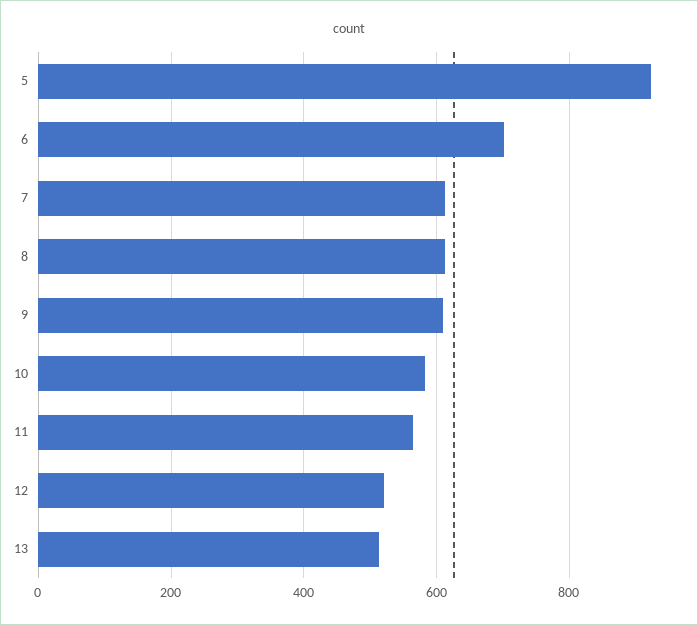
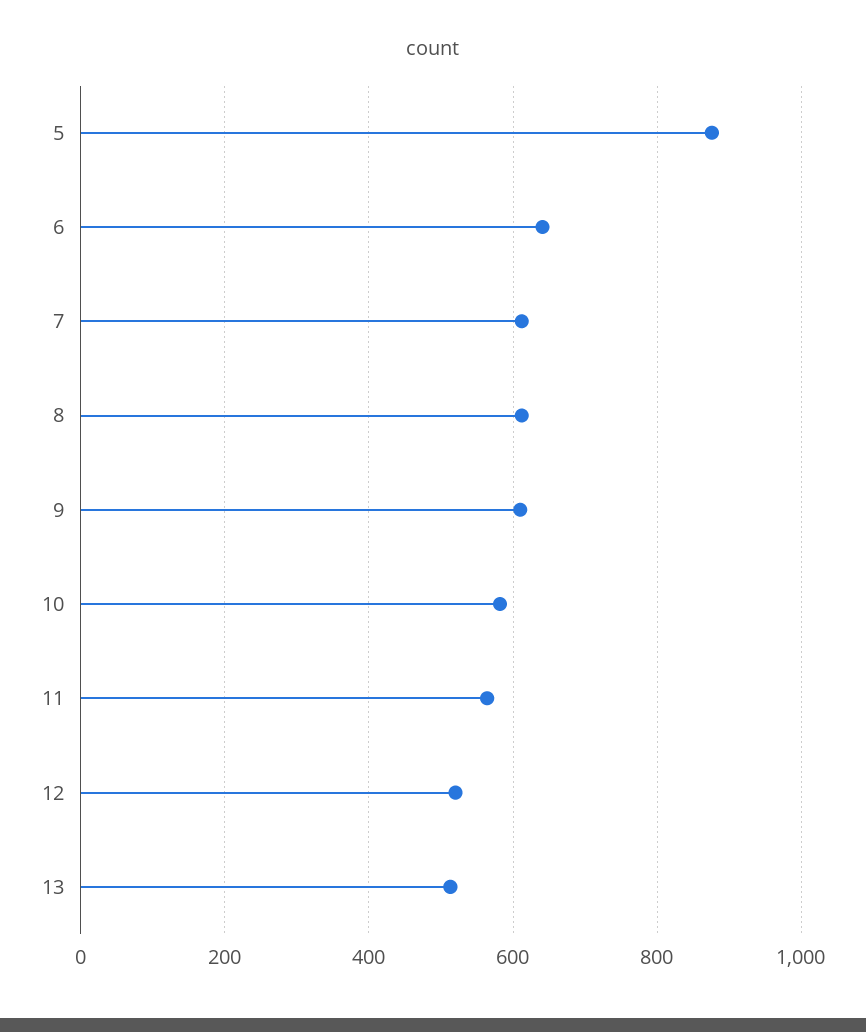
5: 920 -> 880
6: 700 -> 640

